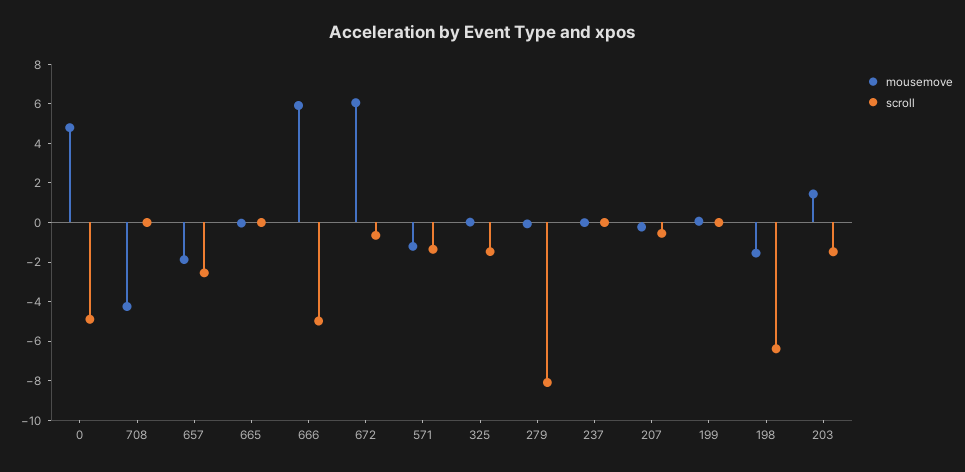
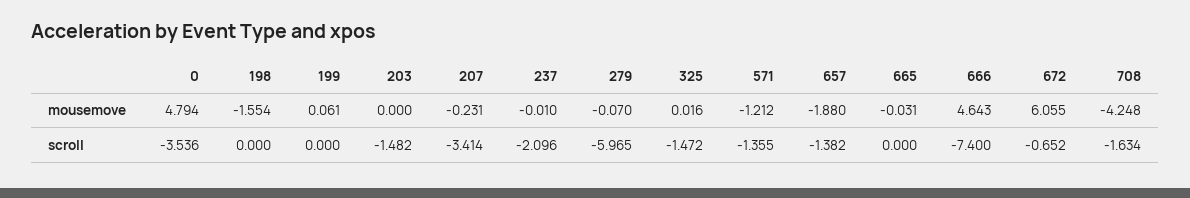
scroll, 0: -5 -> -3.536
scroll, 708: 0 -> -1.634
scroll, 657: -2.5 -> -1.382
mousemove, 666: 6 -> 4.643
scroll, 666: -5 -> -7.4
scroll, 279: -8 -> -5.965
scroll, 237: 0 -> -2.096
scroll, 207: -0.5 -> -3.414
scroll, 198: -6.5 -> 0
mousemove, 203: 1.5 -> 0

